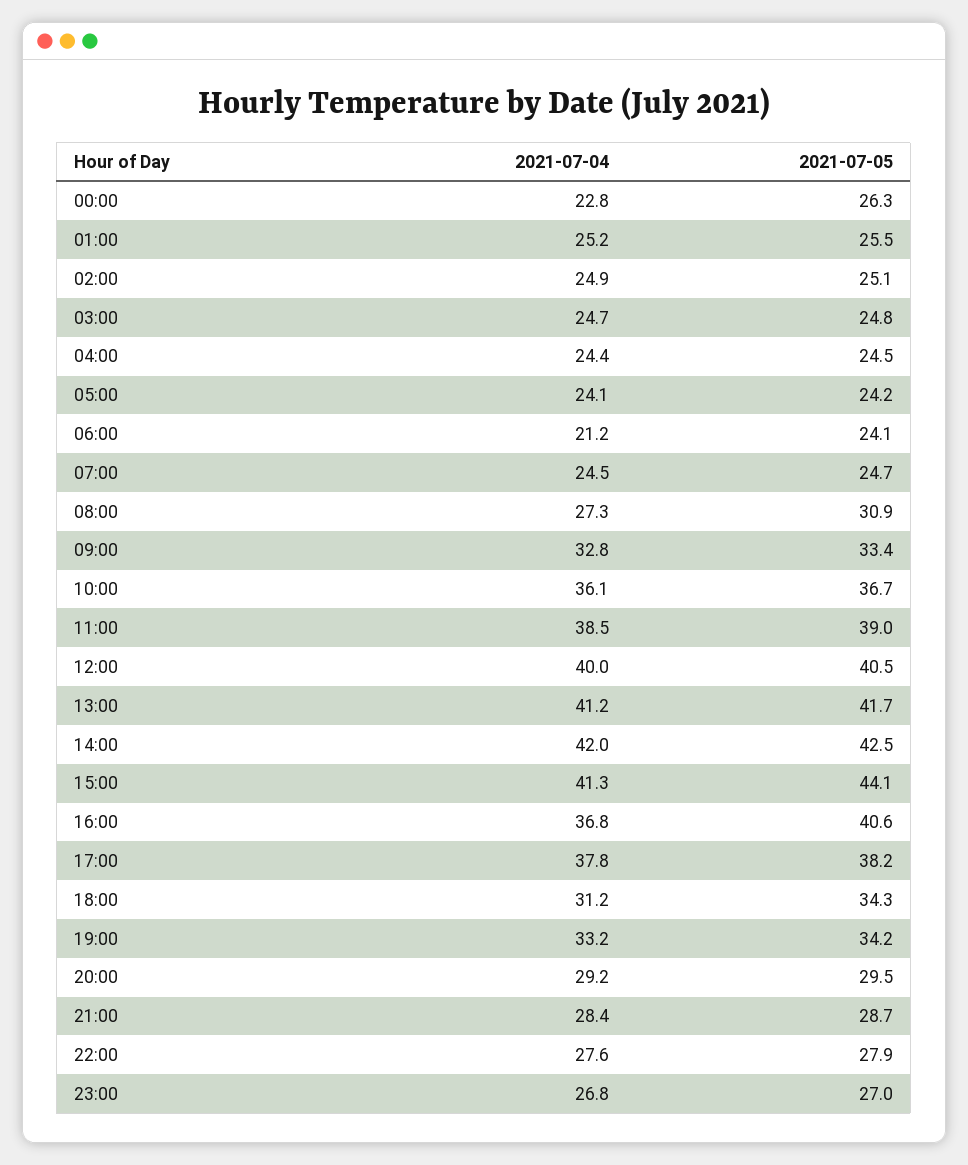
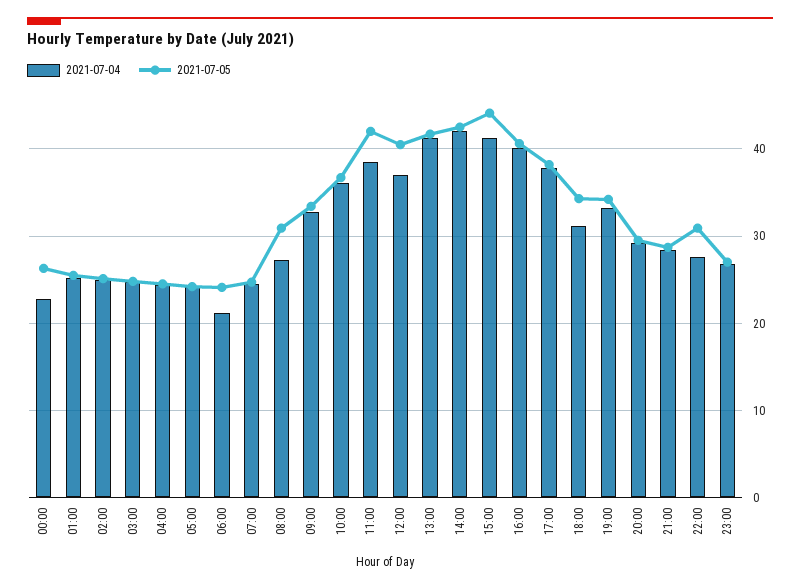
2021-07-05, 11:00: 39 -> 42
2021-07-04, 12:00: 40 -> 37
2021-07-04, 16:00: 36.8 -> 40
2021-07-05, 22:00: 27.9 -> 31

